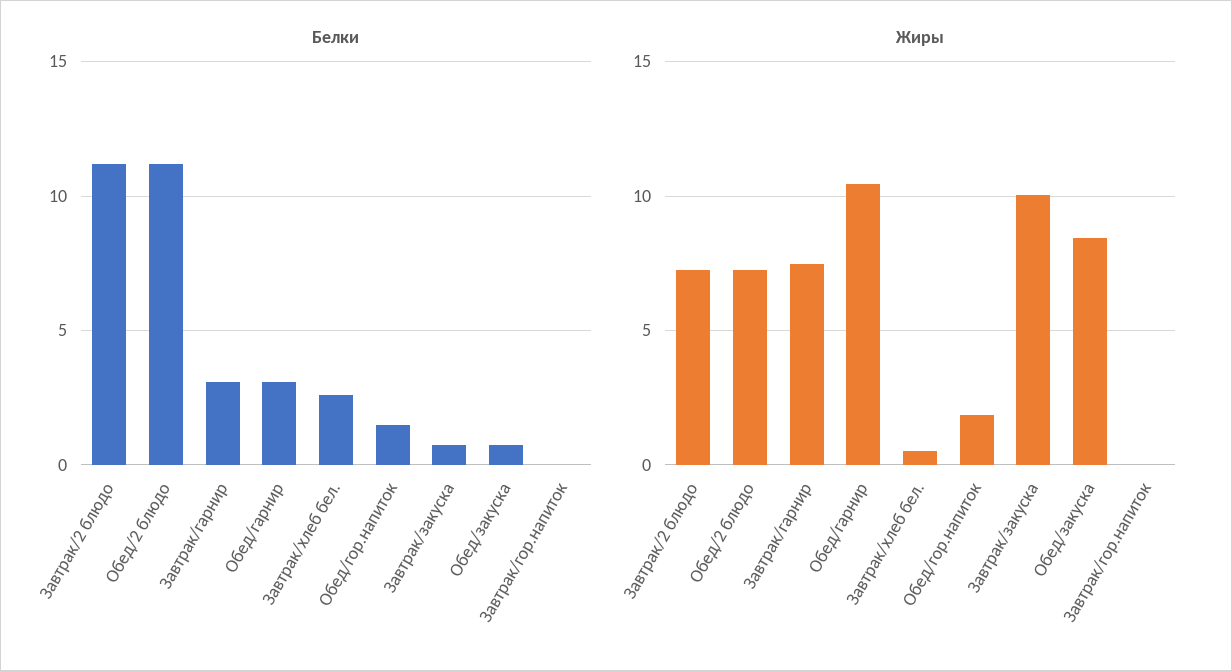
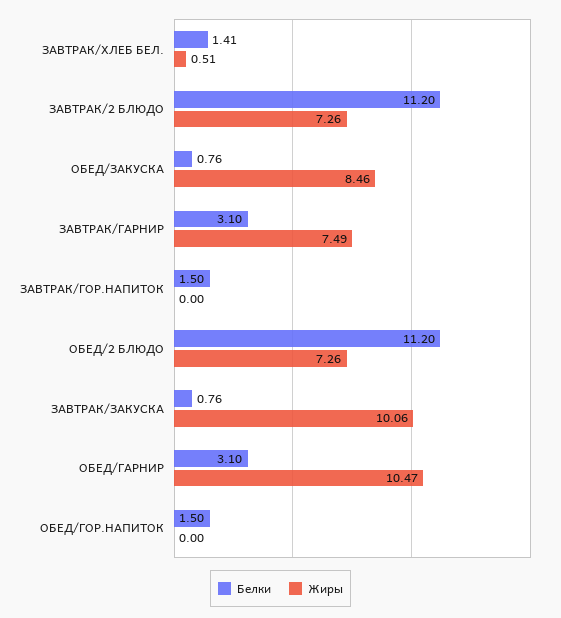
Белки, Завтрак/хлеб бел.: 2.5 -> 1.41
Белки, Завтрак/гор.напиток: 0 -> 1.5
Жиры, Обед/гор.напиток: 2 -> 0

